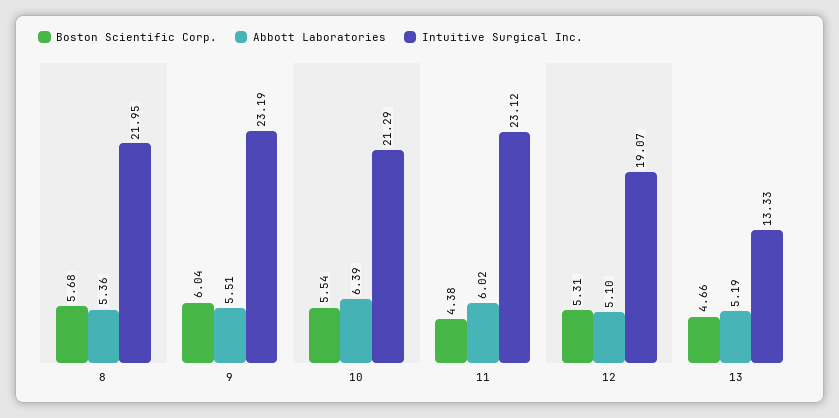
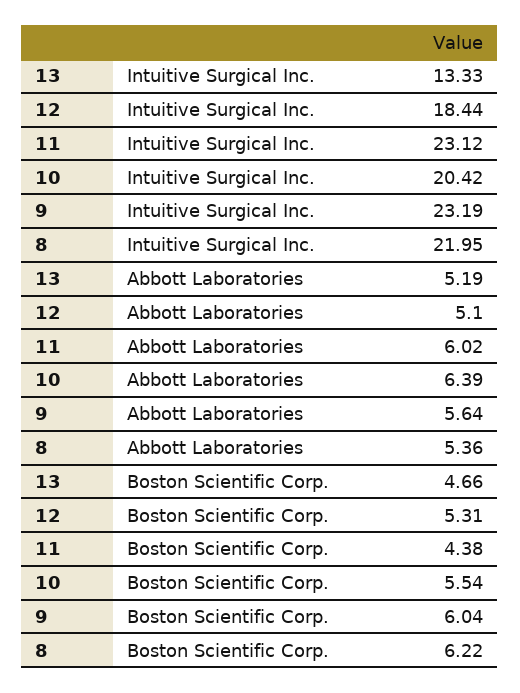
Boston Scientific Corp., 8: 5.68 -> 6.22
Abbott Laboratories, 9: 5.51 -> 5.64
Intuitive Surgical Inc., 10: 21.29 -> 20.42
Intuitive Surgical Inc., 12: 19.07 -> 18.44

